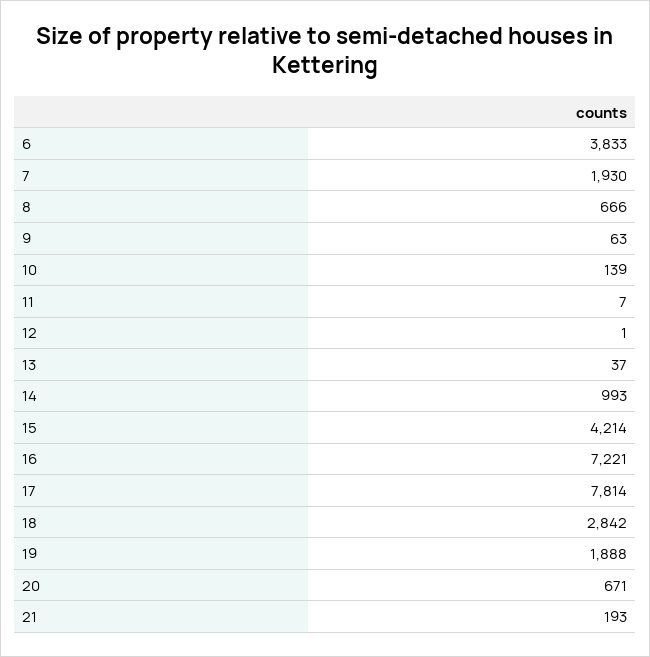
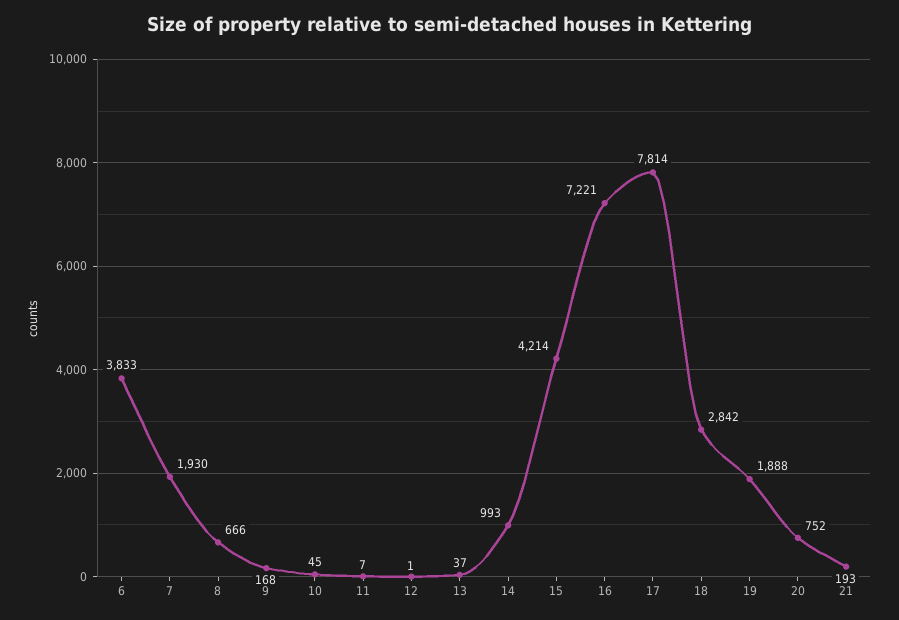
9: 63 -> 168
10: 139 -> 45
20: 671 -> 752

